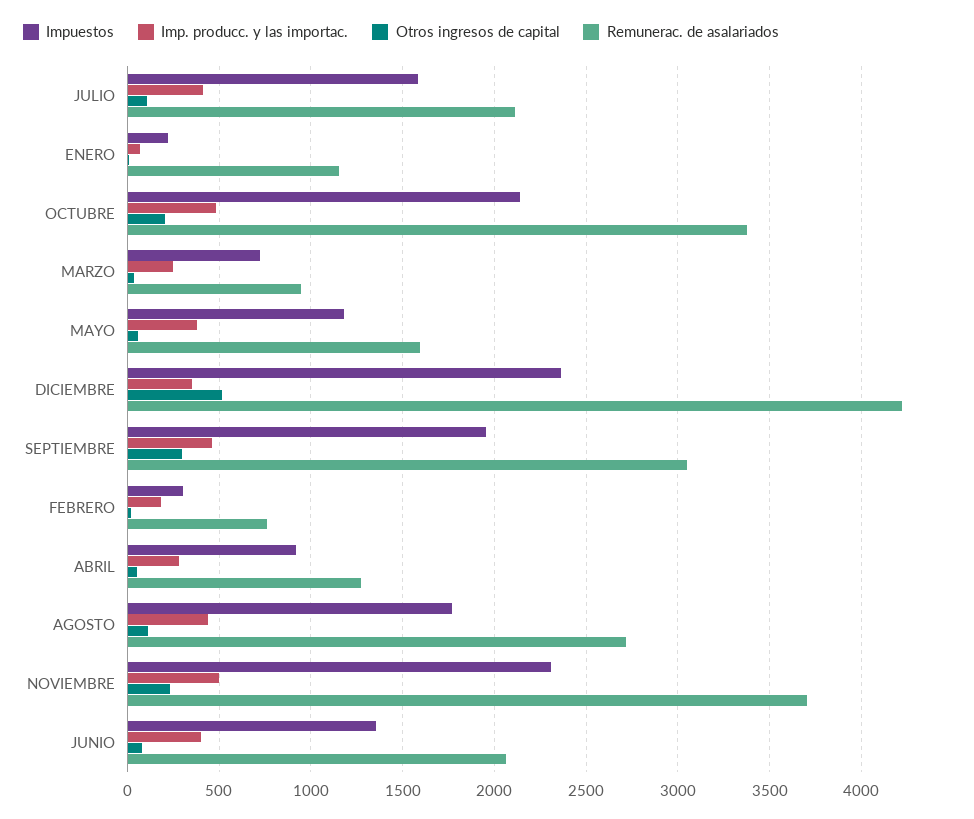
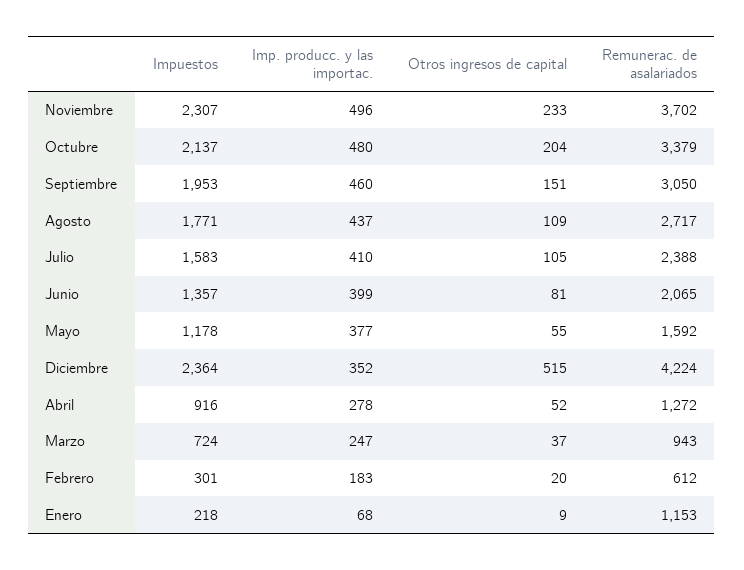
Remunerac. de asalariados, JULIO: 2100 -> 2388
Otros ingresos de capital, SEPTIEMBRE: 300 -> 151
Remunerac. de asalariados, FEBRERO: 750 -> 612

